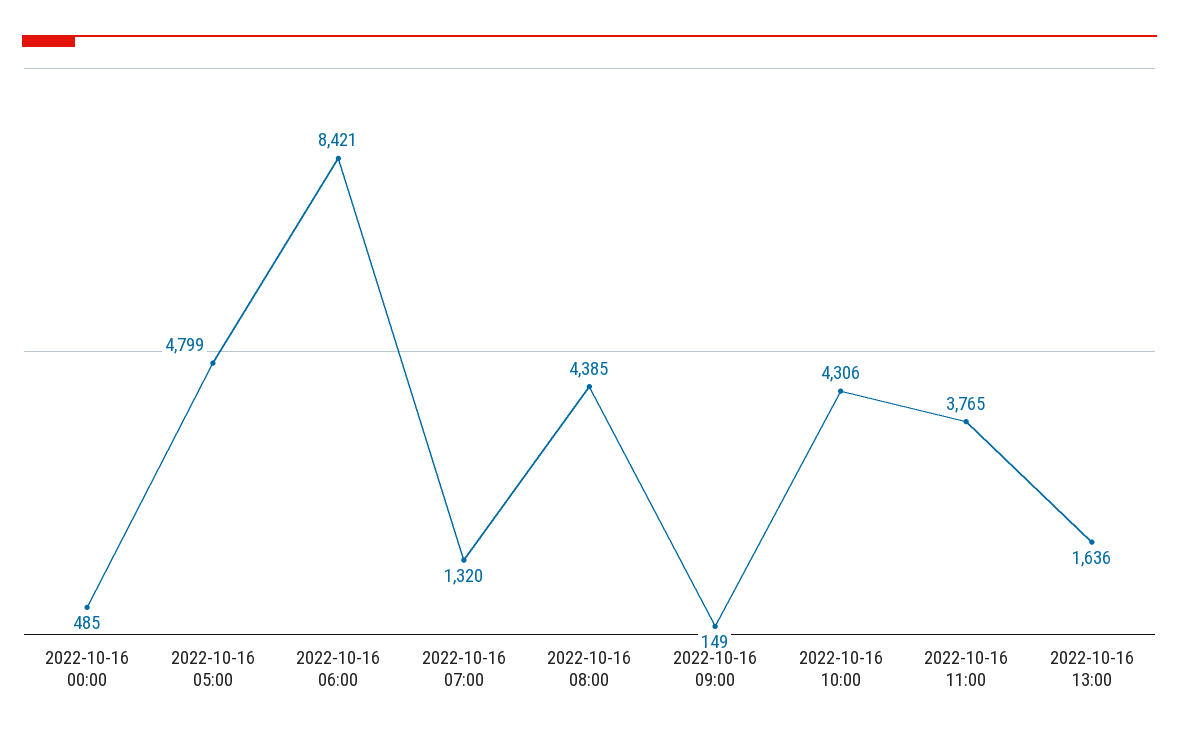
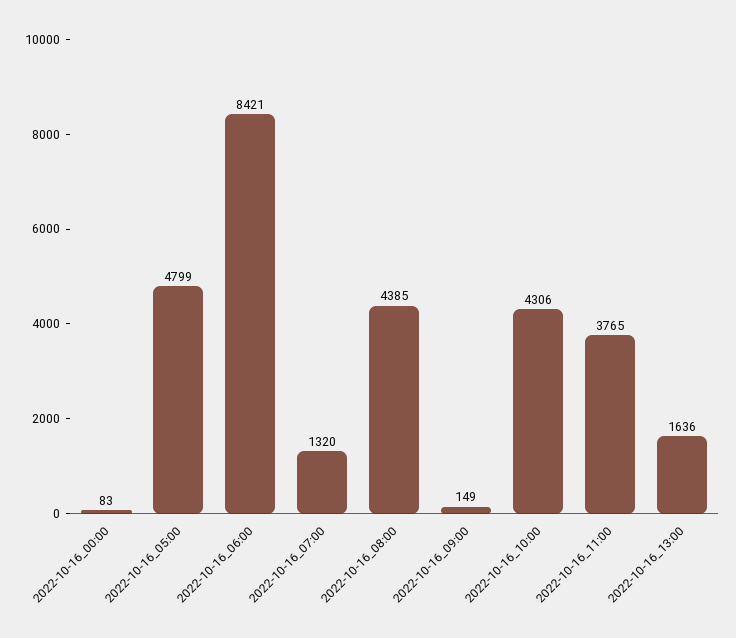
2022-10-16 00:00: 485 -> 83

